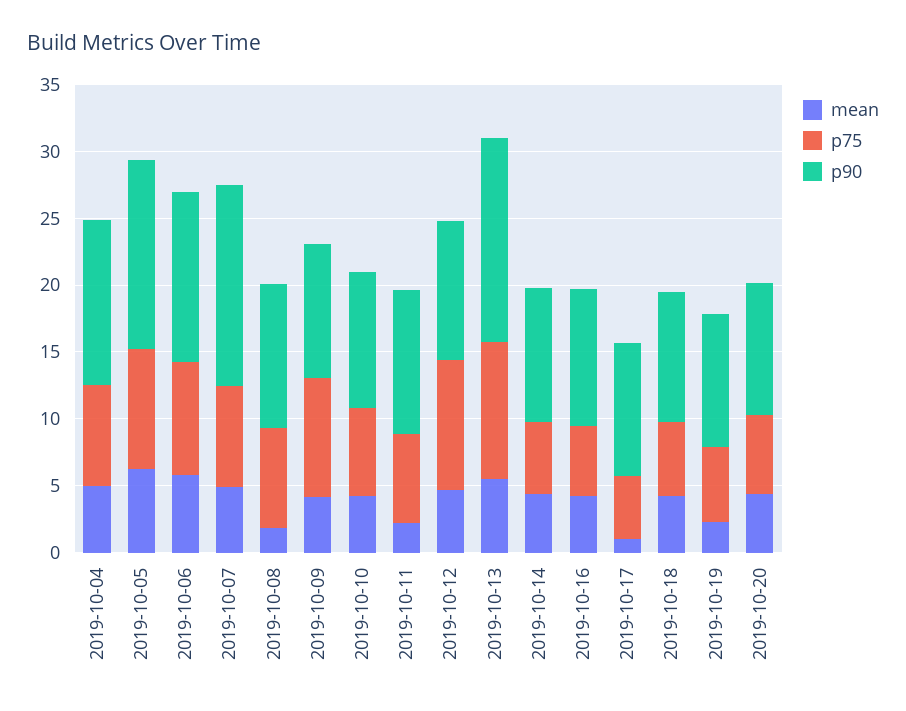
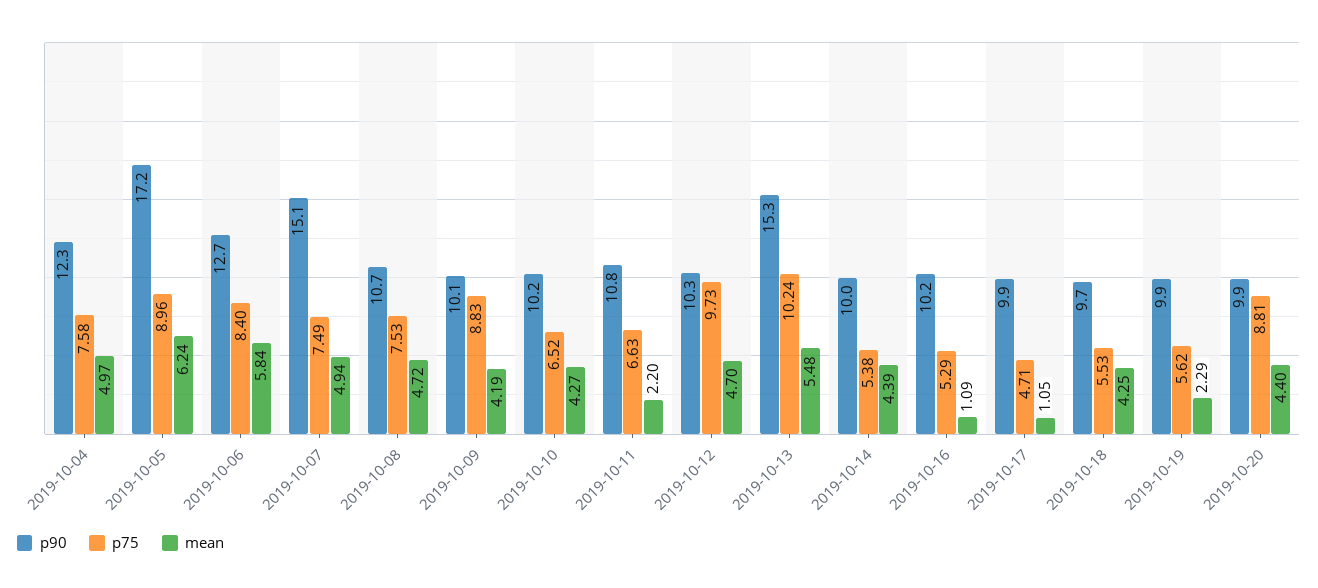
p90, 2019-10-05: 14 -> 17.2
mean, 2019-10-08: 2 -> 4.72
mean, 2019-10-16: 4 -> 1.09
p75, 2019-10-20: 6 -> 8.81

